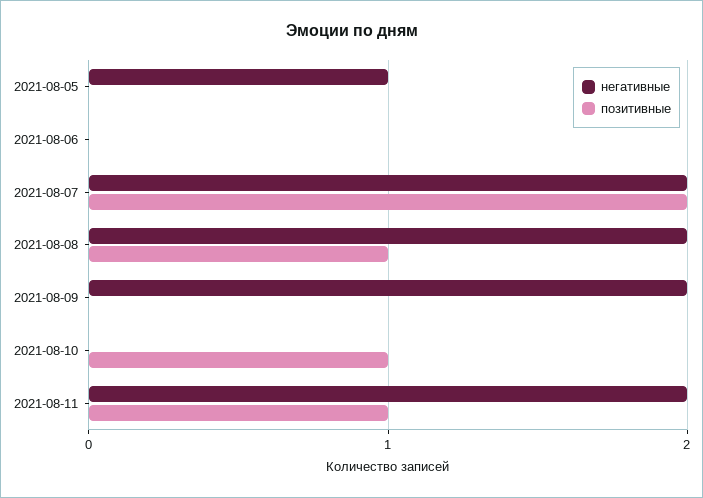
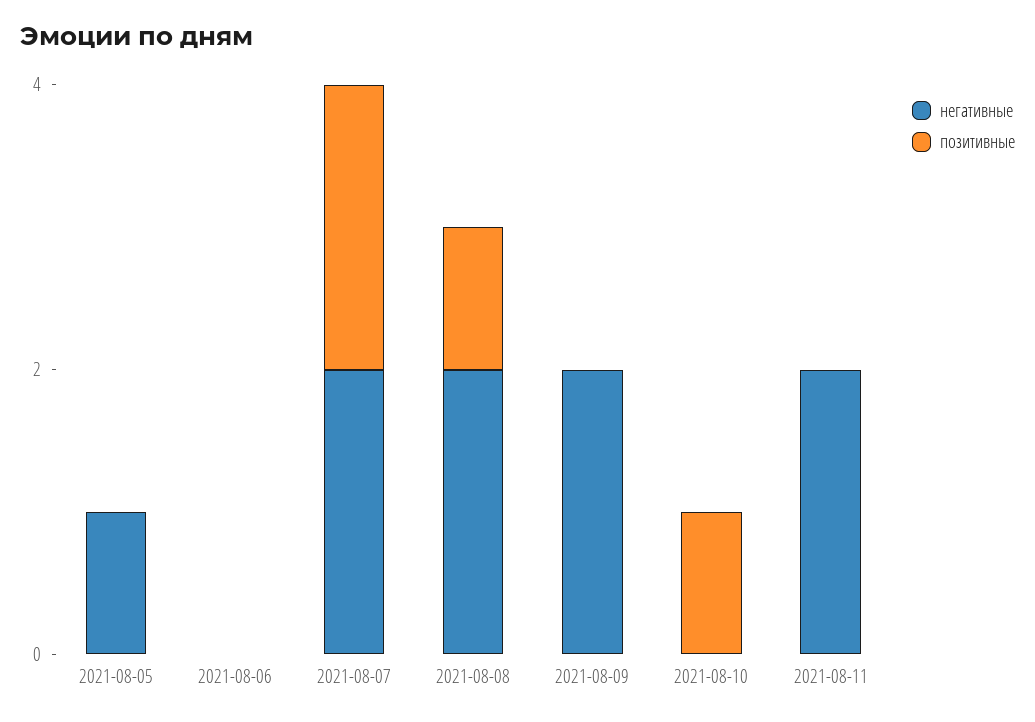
позитивные, 2021-08-11: 1 -> 0

